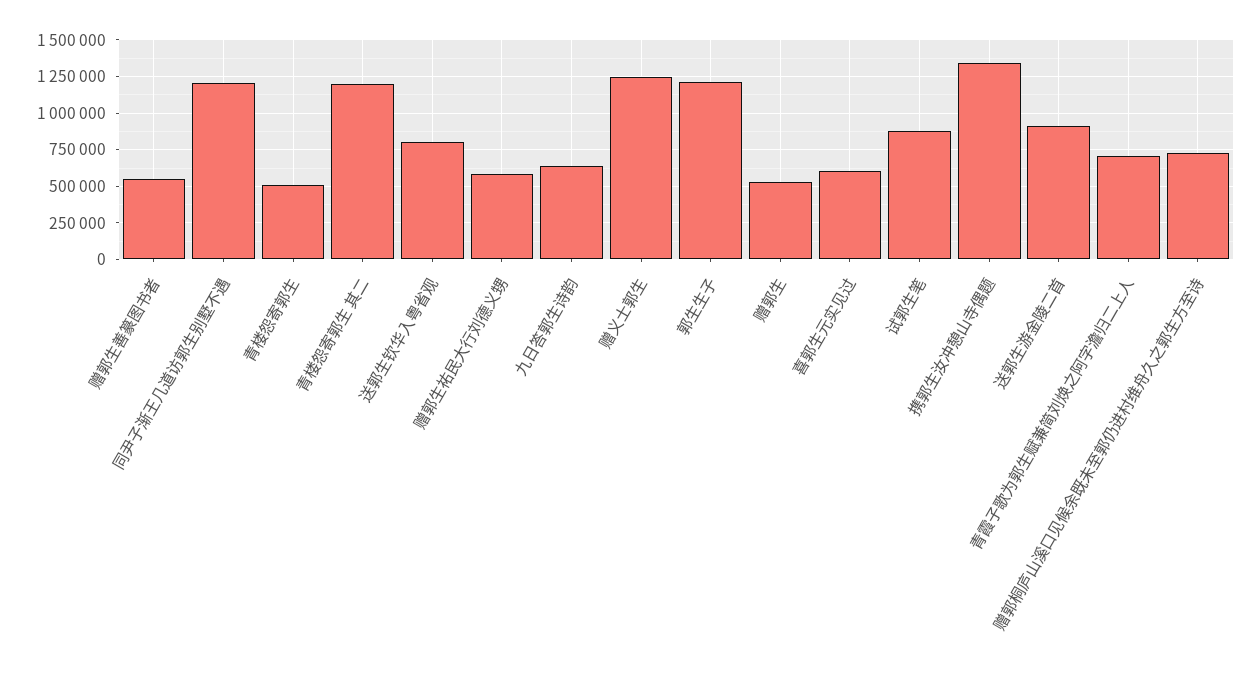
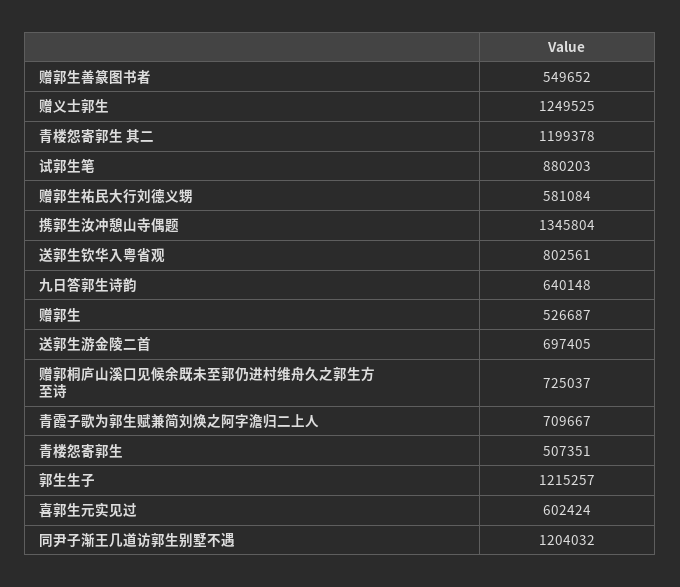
送郭生游金陵二首: 900000 -> 697405

